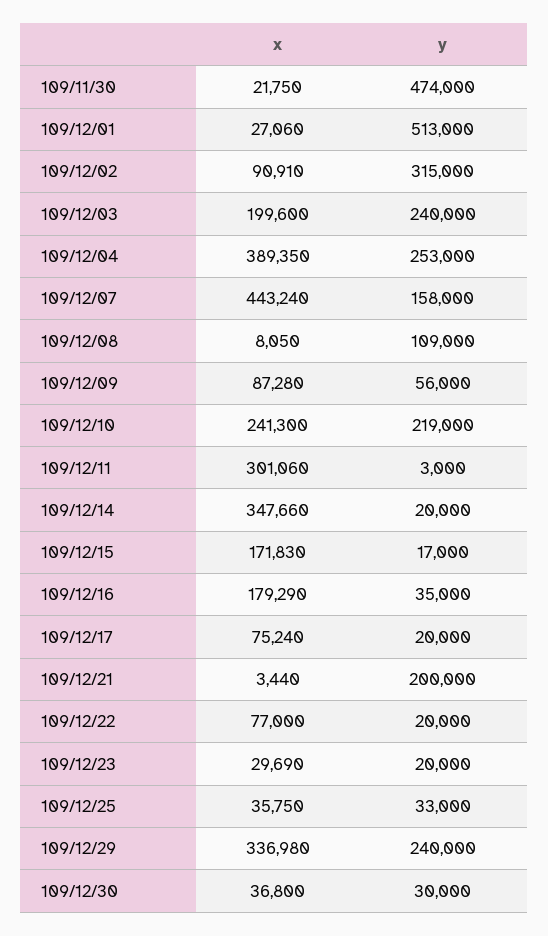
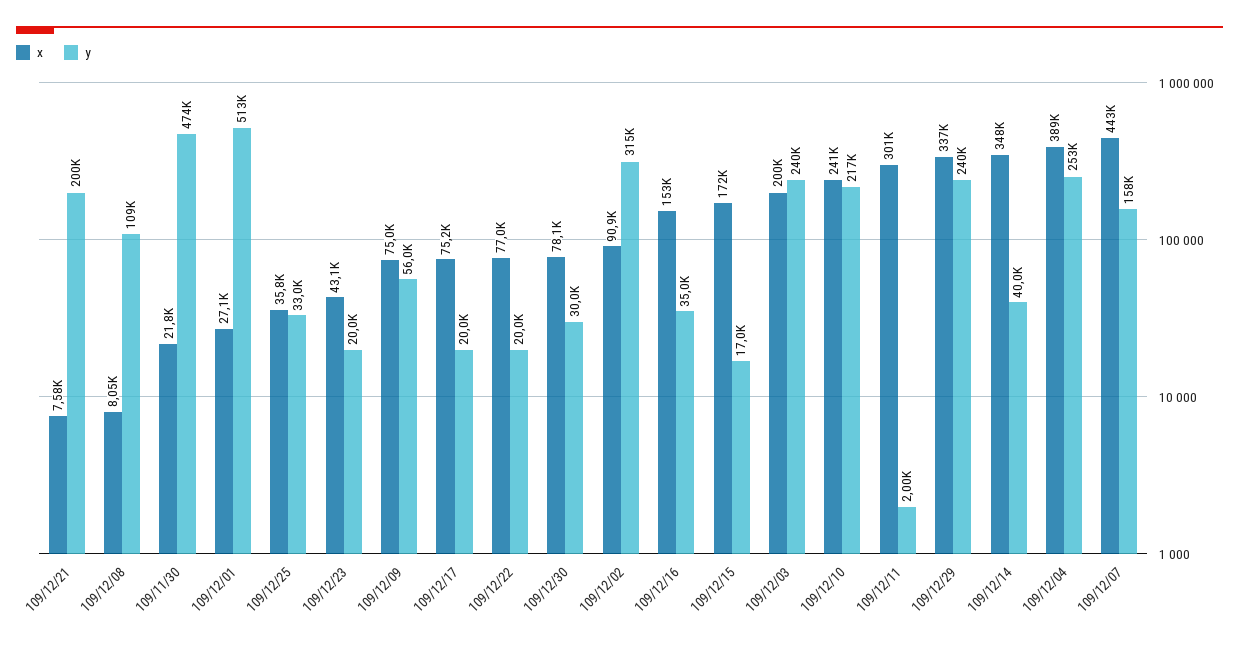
x, 109/12/09: 87280 -> 75000
y, 109/12/10: 219000 -> 217000
y, 109/12/11: 3000 -> 2000
y, 109/12/14: 20000 -> 40000
x, 109/12/16: 179290 -> 153000
x, 109/12/21: 3440 -> 7580
x, 109/12/23: 29690 -> 43100
x, 109/12/30: 36800 -> 78100

